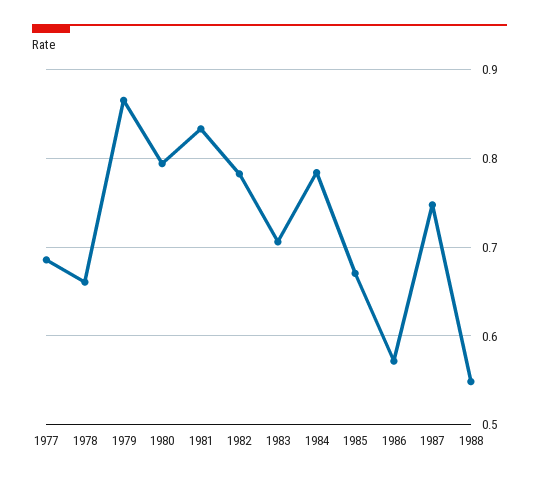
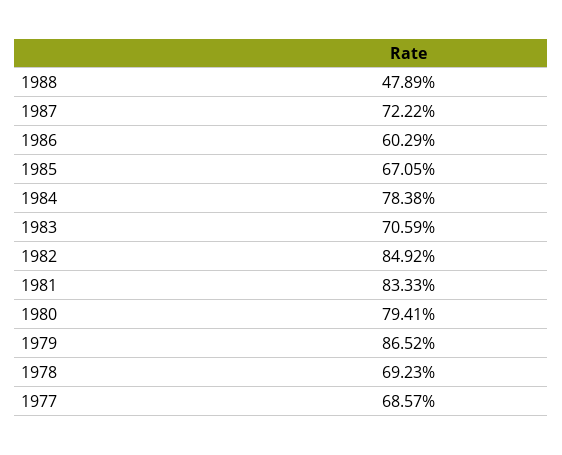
1978: 0.66 -> 0.6923
1982: 0.78 -> 0.8492
1986: 0.57 -> 0.6029
1987: 0.75 -> 0.7222
1988: 0.55 -> 0.4789

